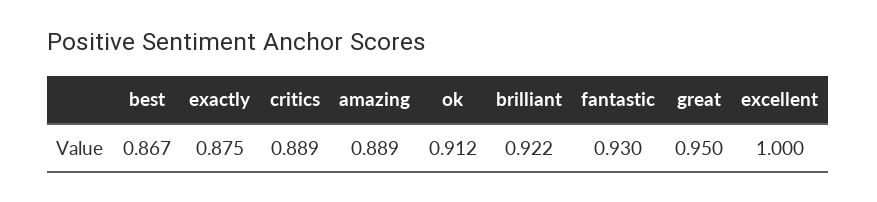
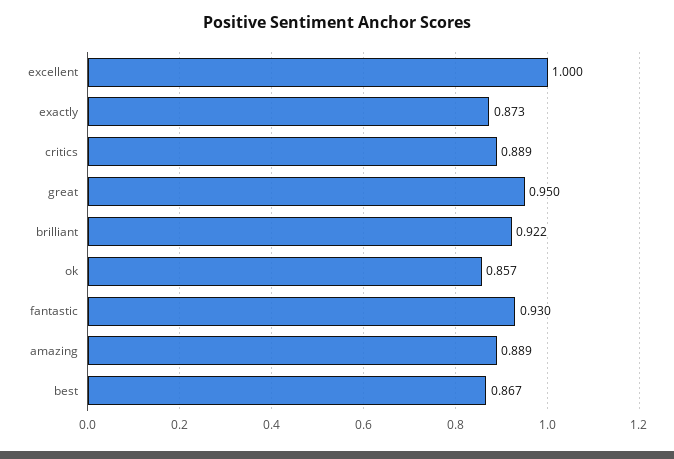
exactly: 0.875 -> 0.873
ok: 0.912 -> 0.857

